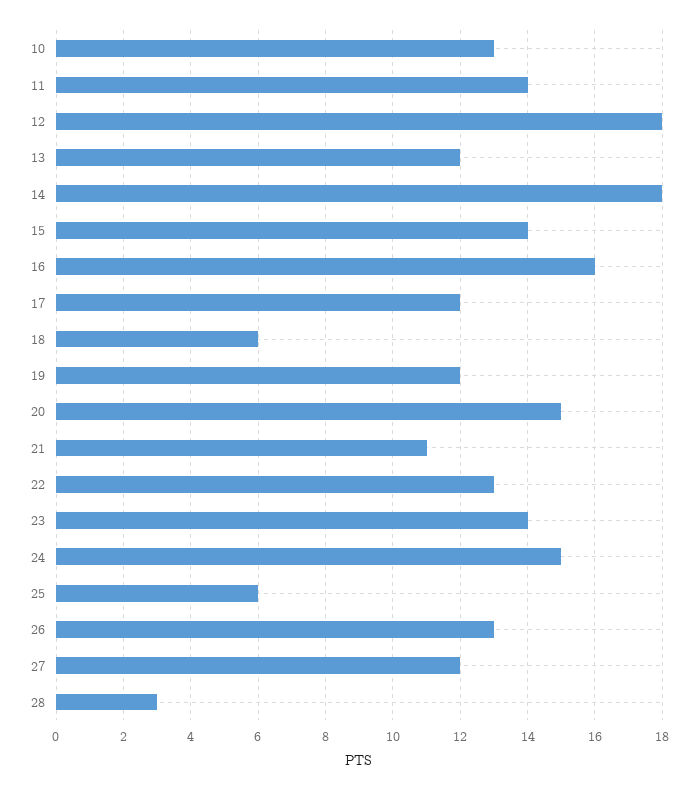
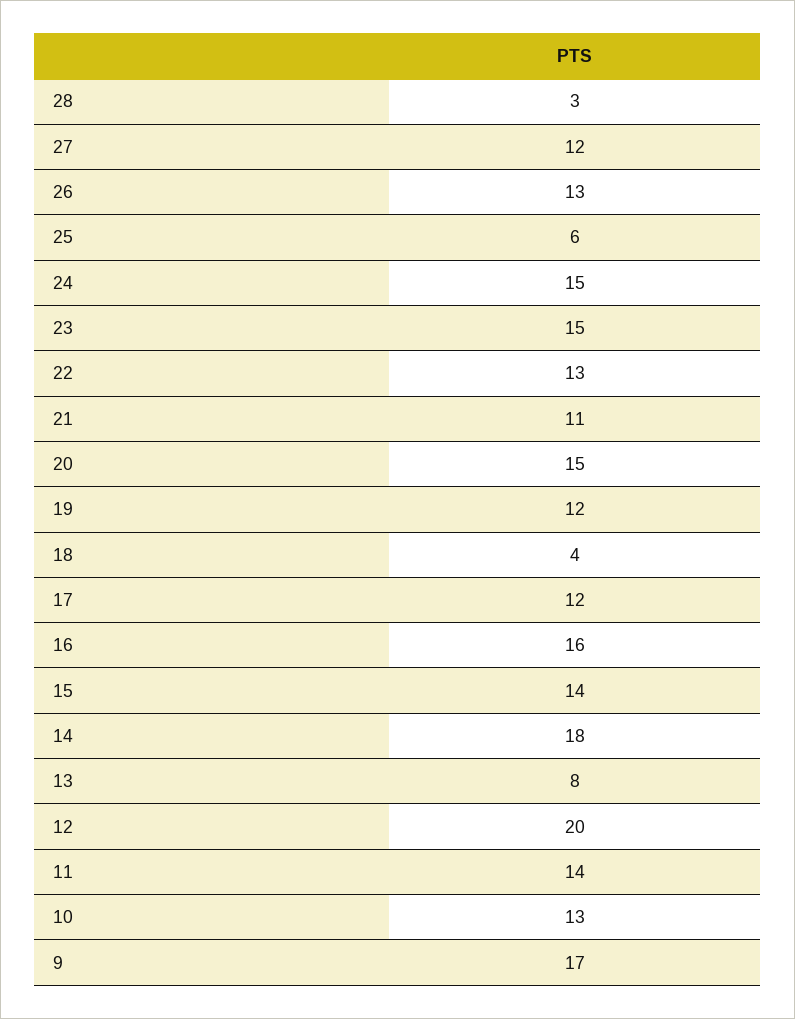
12: 18 -> 20
13: 12 -> 8
18: 6 -> 4
23: 14 -> 15
9: none -> 17

